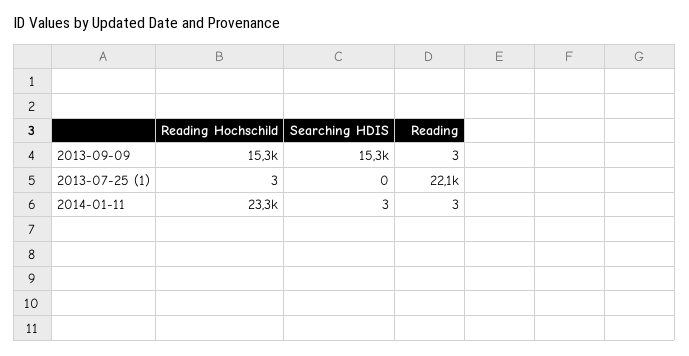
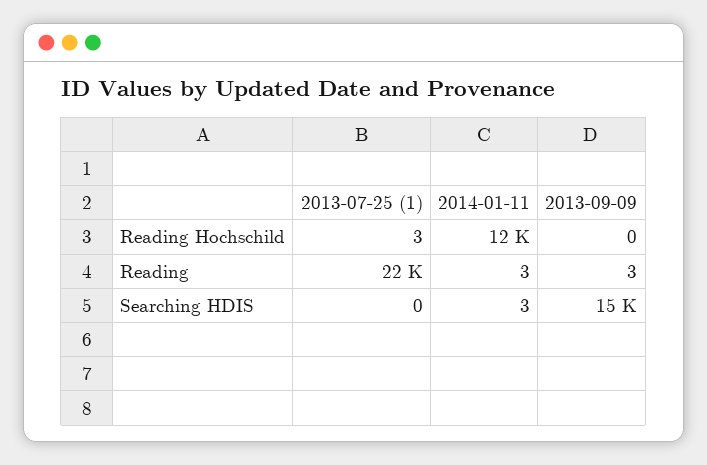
Reading Hochschild, 2013-09-09: 15300 -> 0
Reading Hochschild, 2014-01-11: 23300 -> 12000

